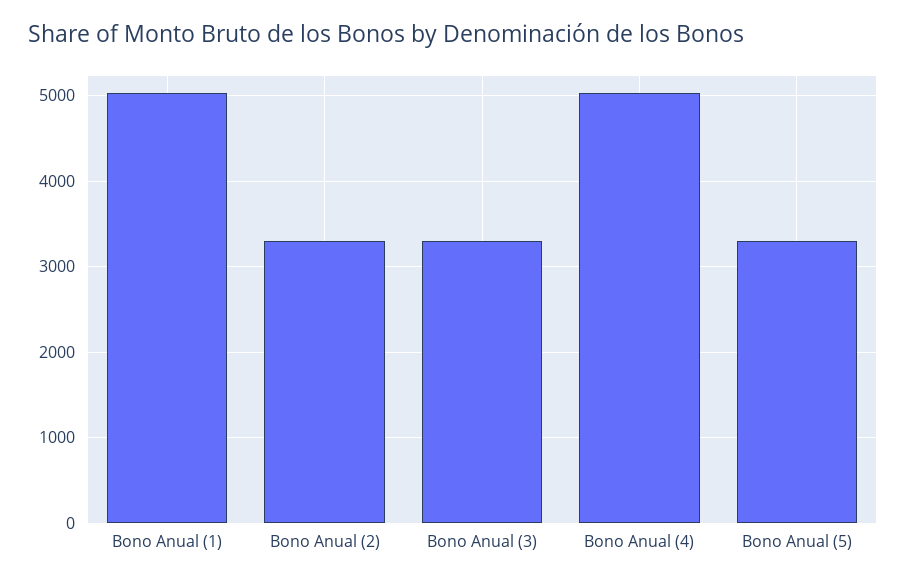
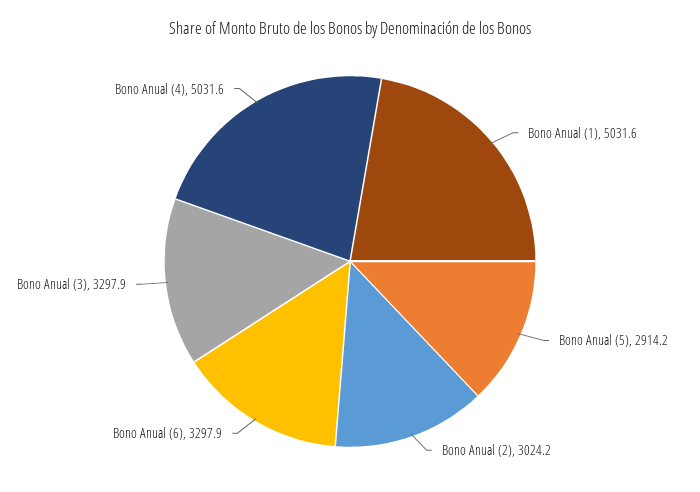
Bono Anual (2): 3300 -> 3024.2
Bono Anual (5): 3300 -> 2914.2
Bono Anual (6): none -> 3297.9

